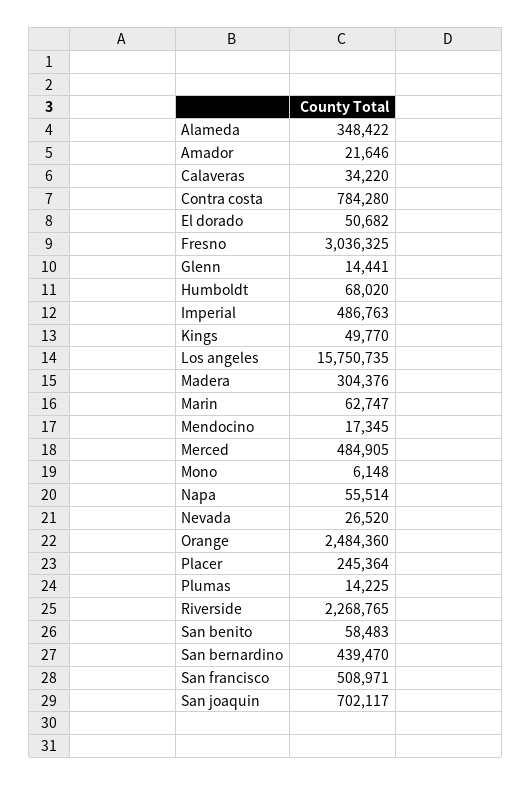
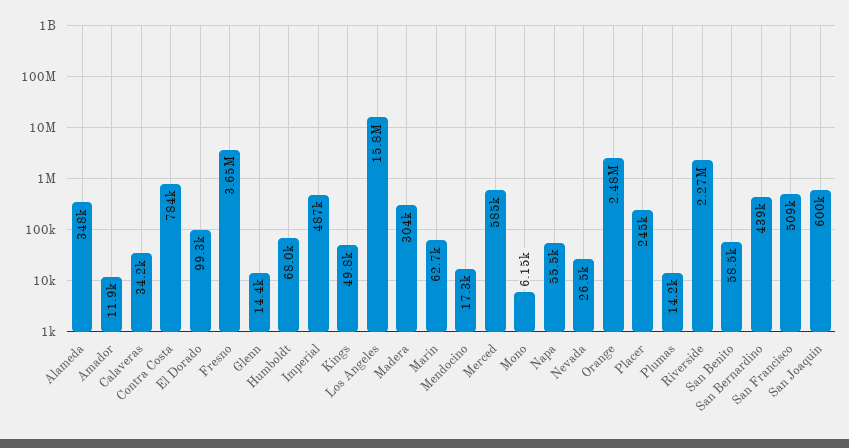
Amador: 21646 -> 11900
El dorado: 50682 -> 99300
Fresno: 3036325 -> 3650000
Merced: 484905 -> 585000
San joaquin: 702117 -> 600000

